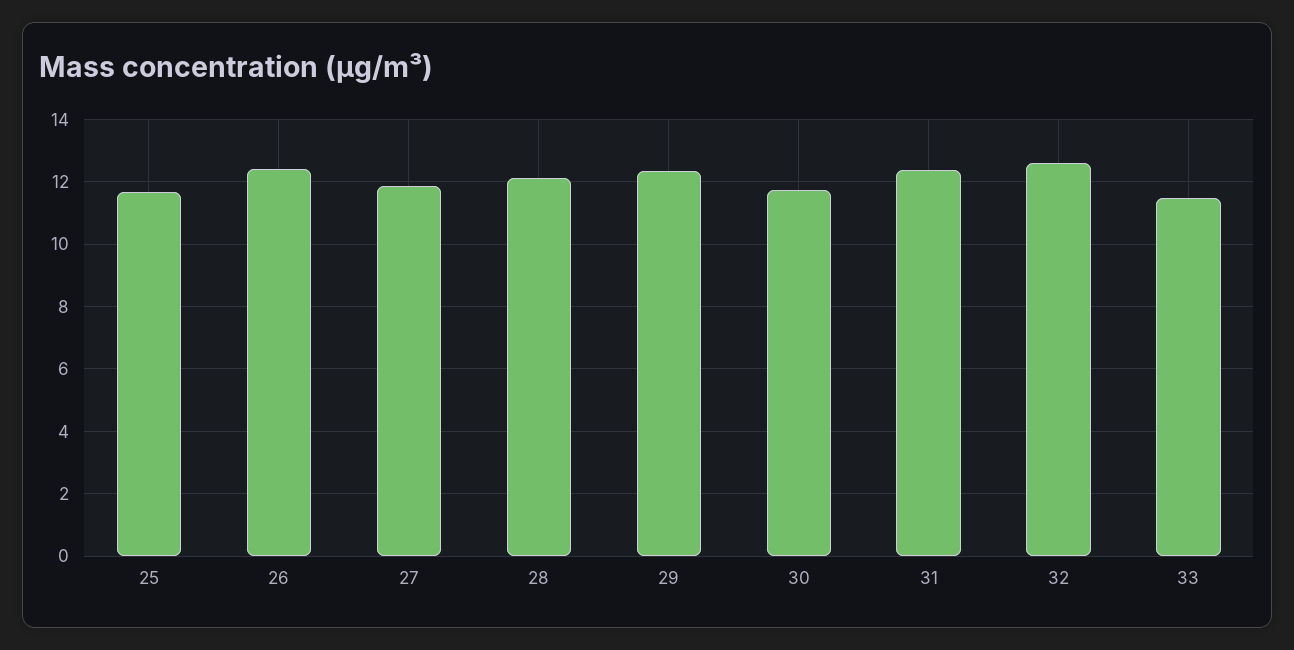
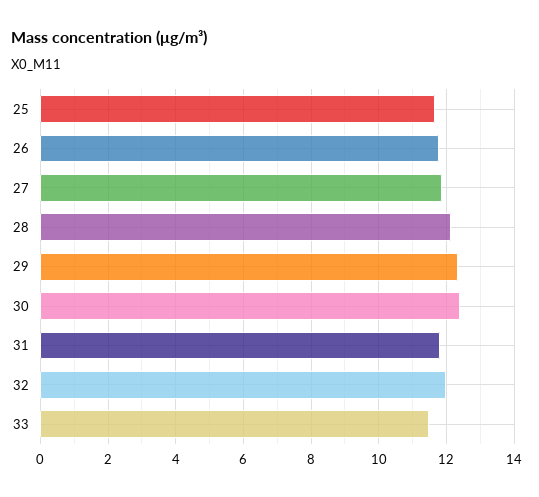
26: 12.4 -> 11.8
30: 11.8 -> 12.4
31: 12.4 -> 11.8
32: 12.6 -> 12

